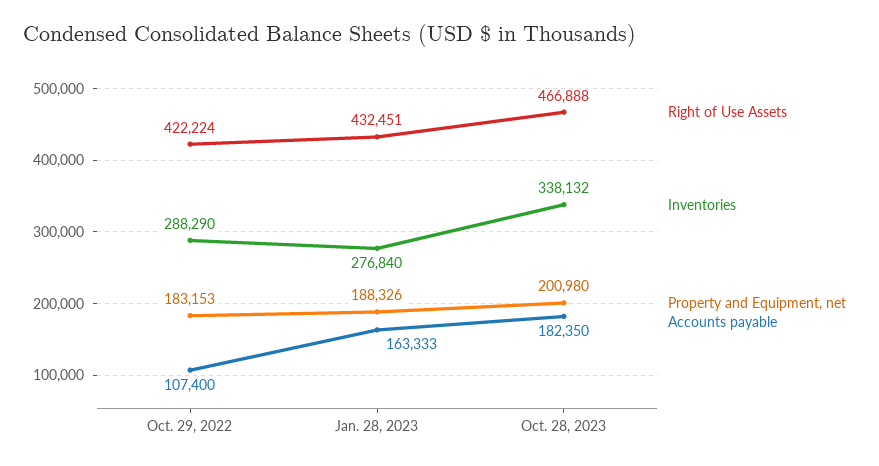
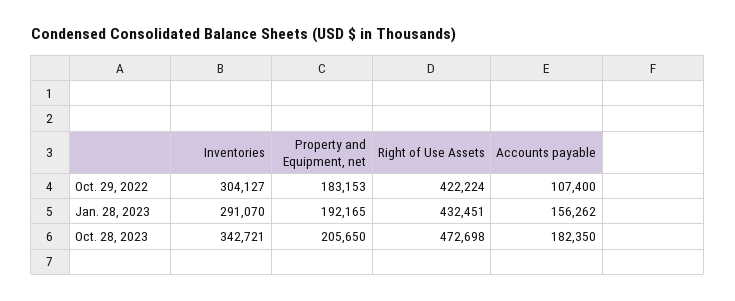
Inventories, Oct. 29, 2022: 288290 -> 304127
Inventories, Jan. 28, 2023: 276840 -> 291070
Property and Equipment, net, Jan. 28, 2023: 188326 -> 192165
Accounts payable, Jan. 28, 2023: 163333 -> 156262
Right of Use Assets, Oct. 28, 2023: 466888 -> 472698
Inventories, Oct. 28, 2023: 338132 -> 342721
Property and Equipment, net, Oct. 28, 2023: 200980 -> 205650

